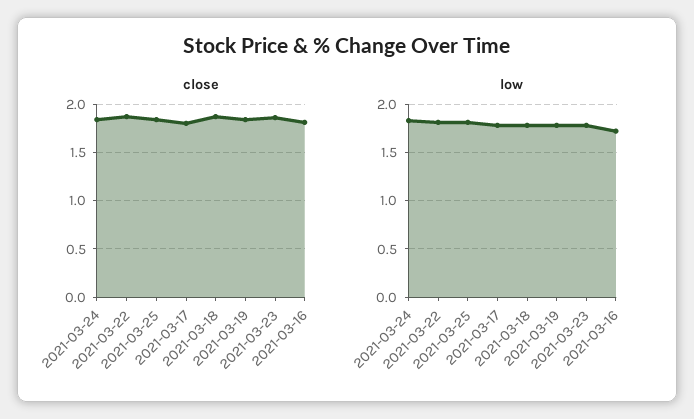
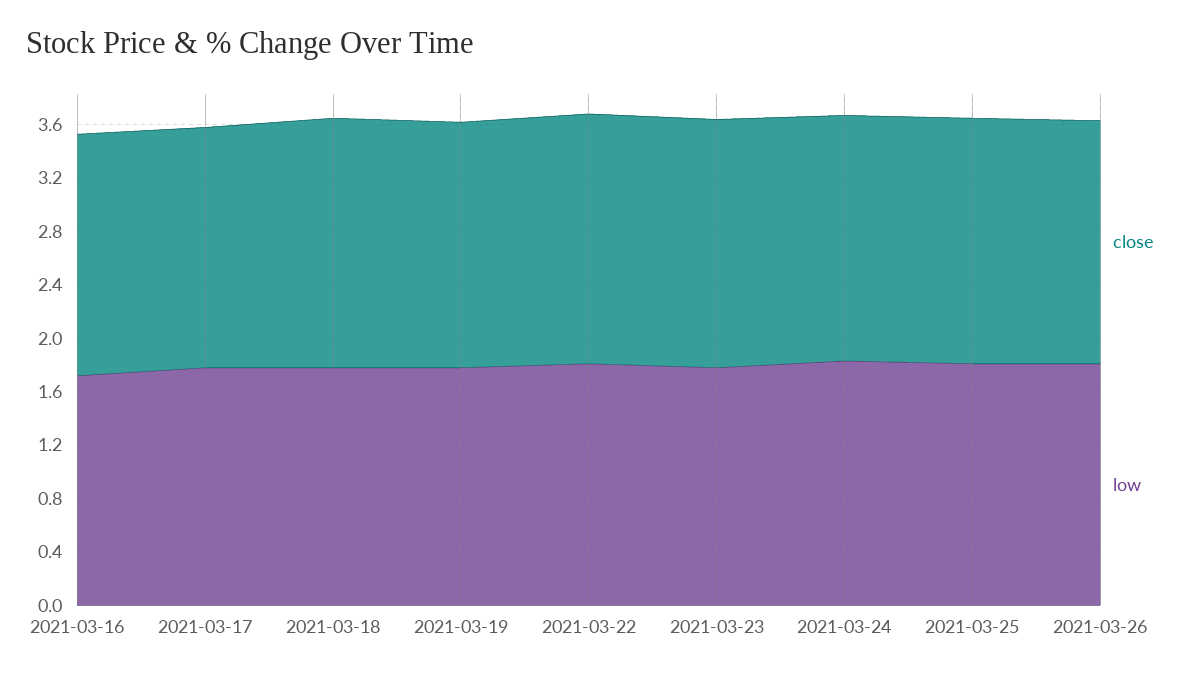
close, 2021-03-26: none -> 1.8
low, 2021-03-26: none -> 1.8

